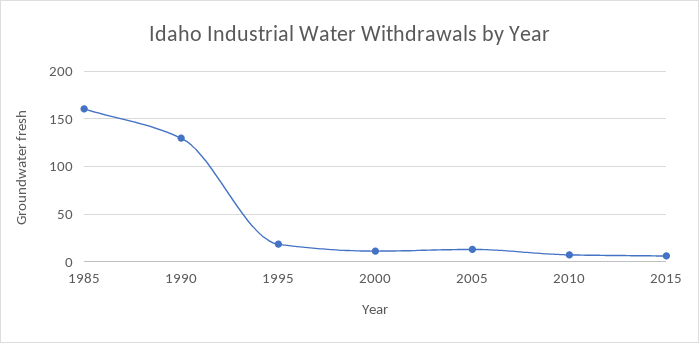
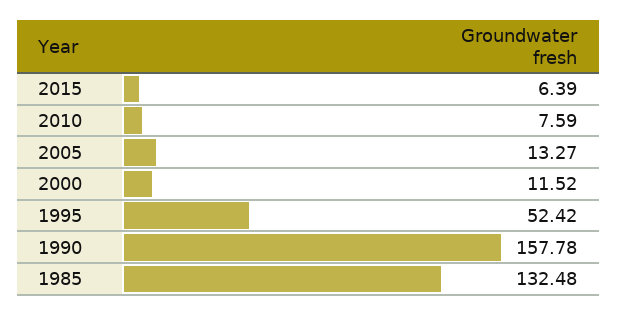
1985: 160 -> 132.48
1990: 130 -> 157.78
1995: 20 -> 52.42

